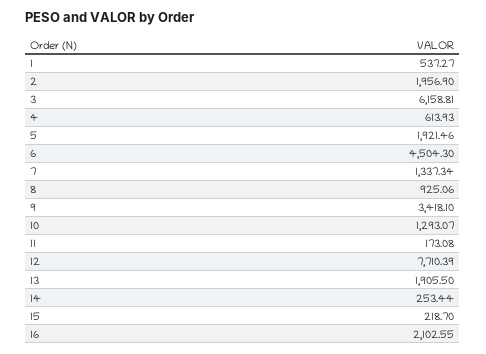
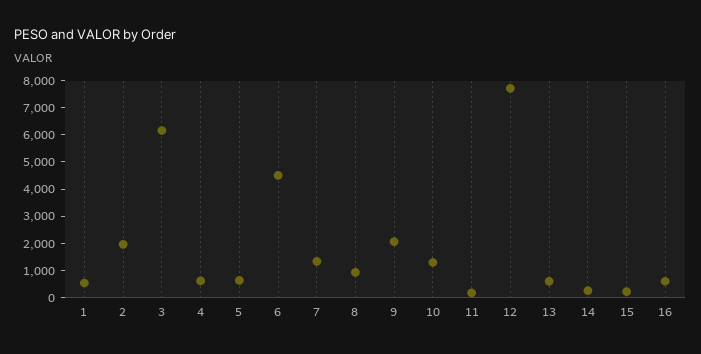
5: 1921.46 -> 500
9: 3418.1 -> 2000
13: 1905.5 -> 500
16: 2102.55 -> 500

